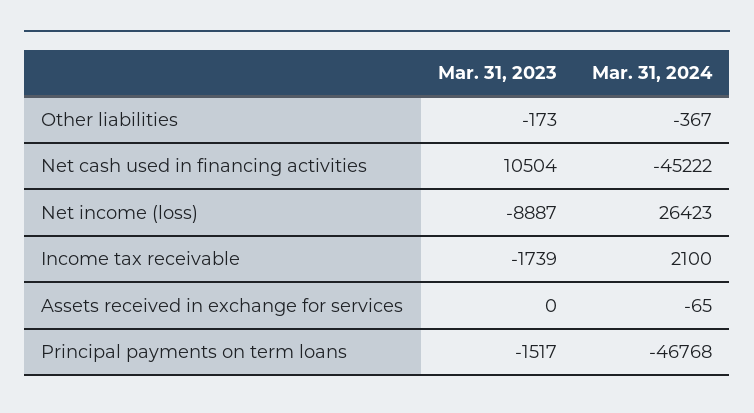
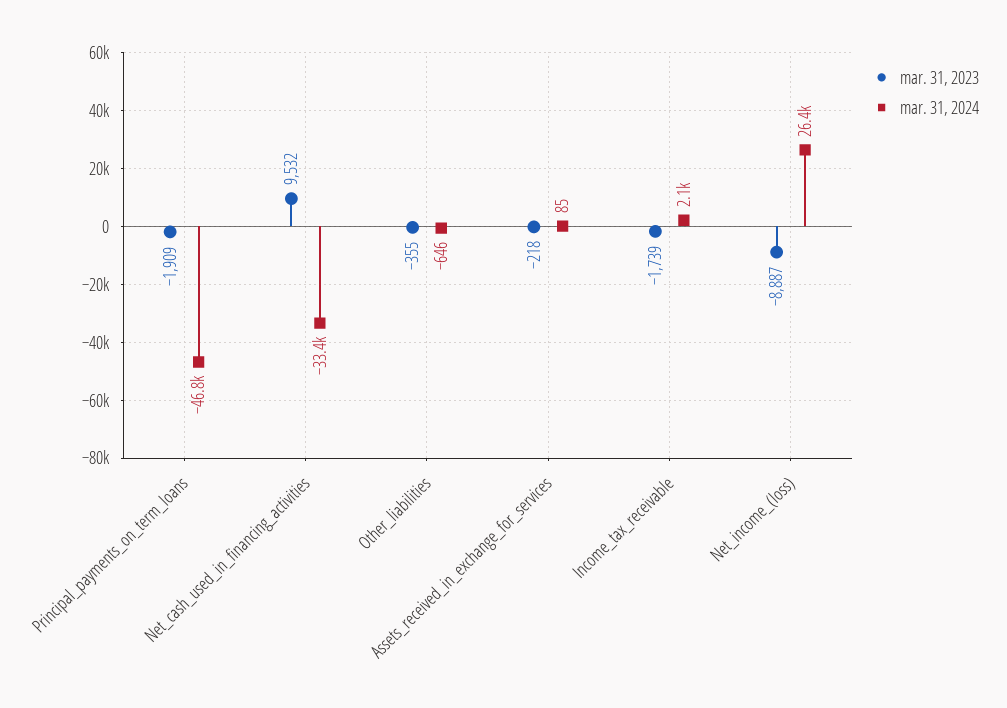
Mar. 31, 2023, Other liabilities: -173 -> -355
Mar. 31, 2024, Other liabilities: -367 -> -646
Mar. 31, 2023, Net cash used in financing activities: 10504 -> 9532
Mar. 31, 2024, Net cash used in financing activities: -45222 -> -33400
Mar. 31, 2023, Assets received in exchange for services: 0 -> -218
Mar. 31, 2024, Assets received in exchange for services: -65 -> 85
Mar. 31, 2023, Principal payments on term loans: -1517 -> -1909

